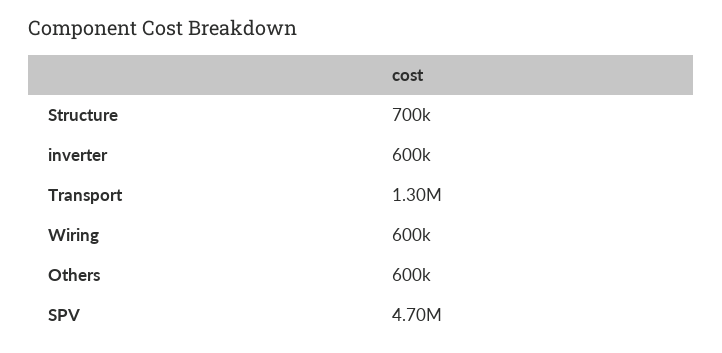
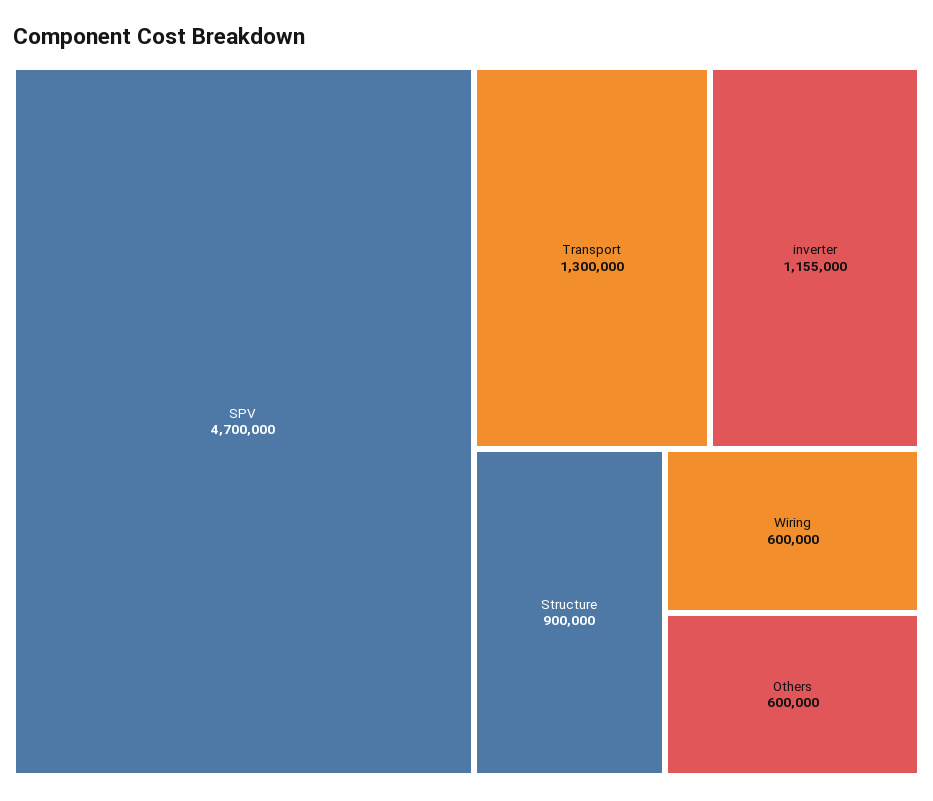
Structure: 700000 -> 900000
inverter: 600000 -> 1155000

